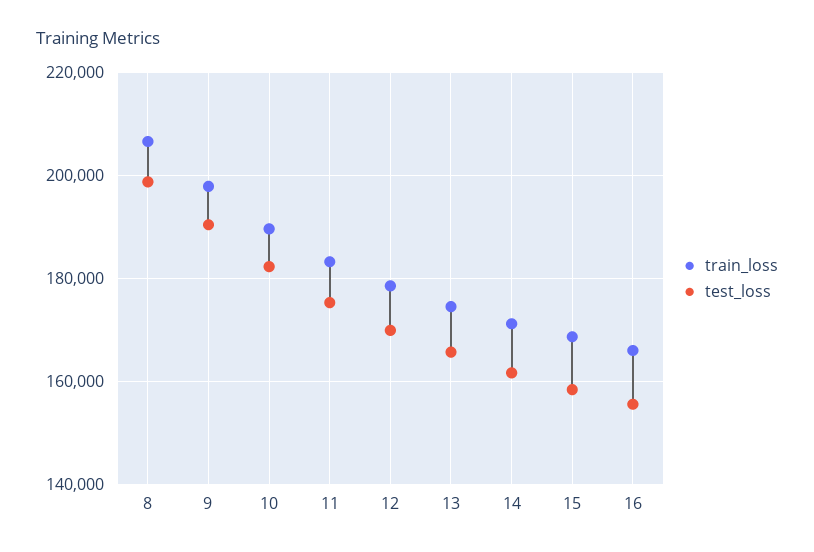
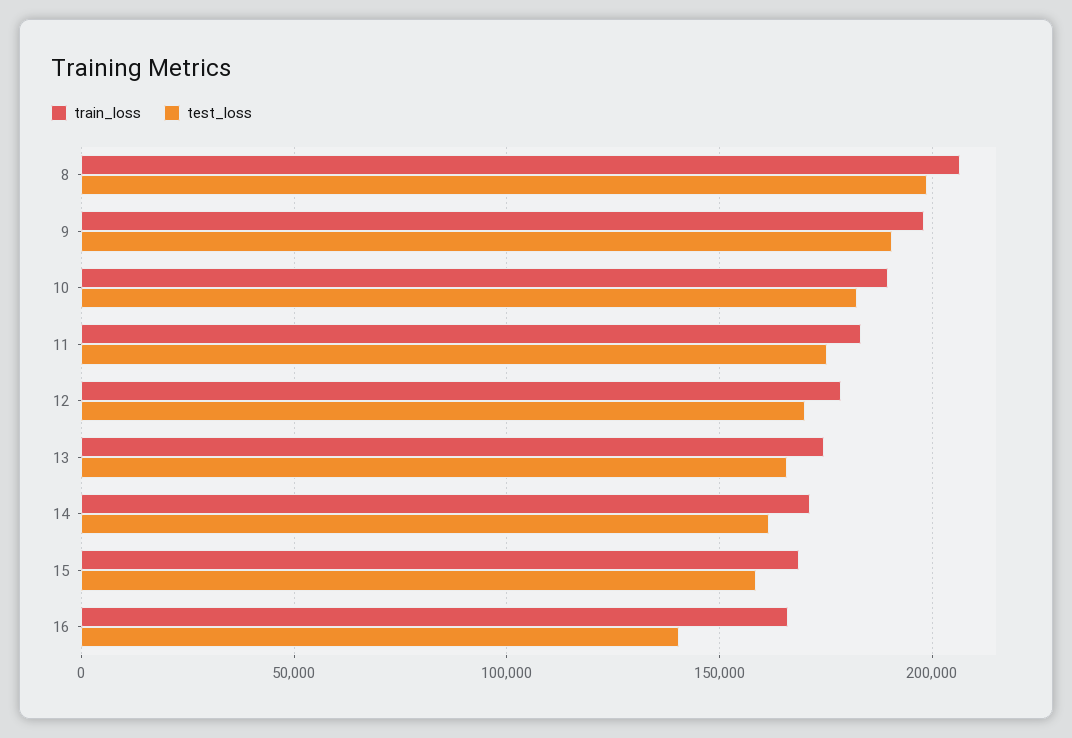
test_loss, 16: 156000 -> 140000

